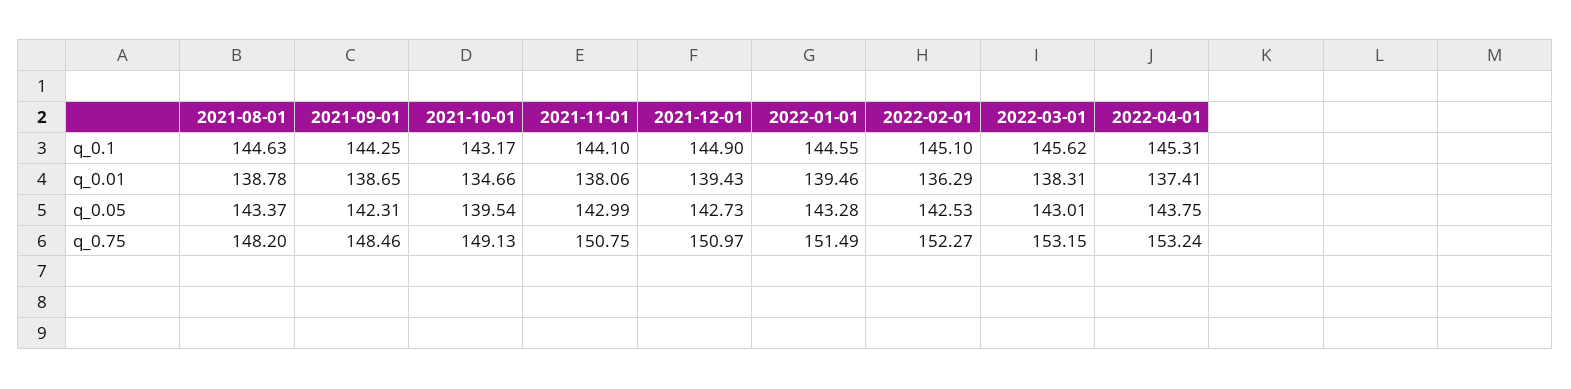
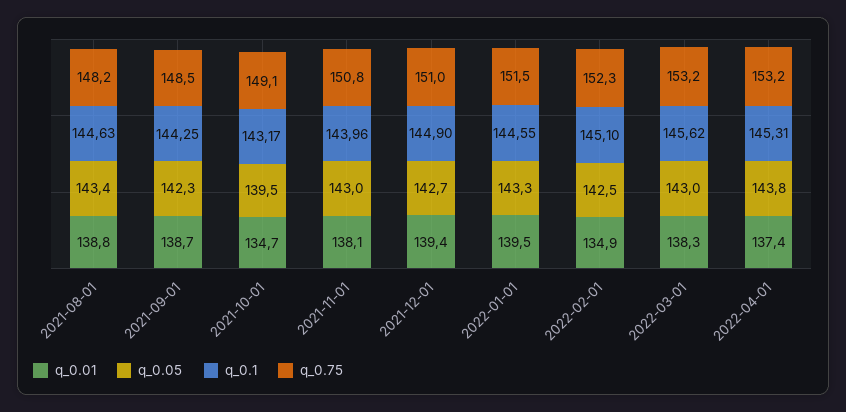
q_0.1, 2021-11-01: 144.1 -> 143.96
q_0.01, 2022-02-01: 136.29 -> 134.9

